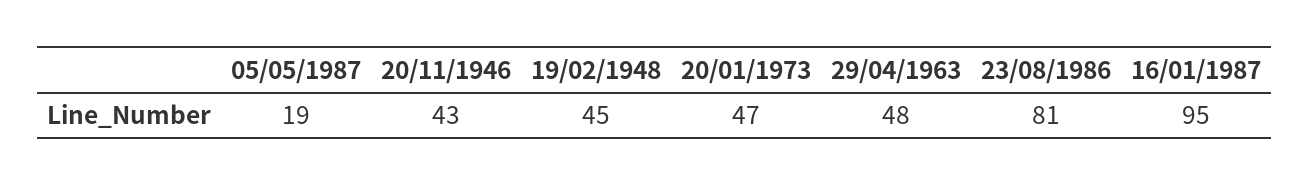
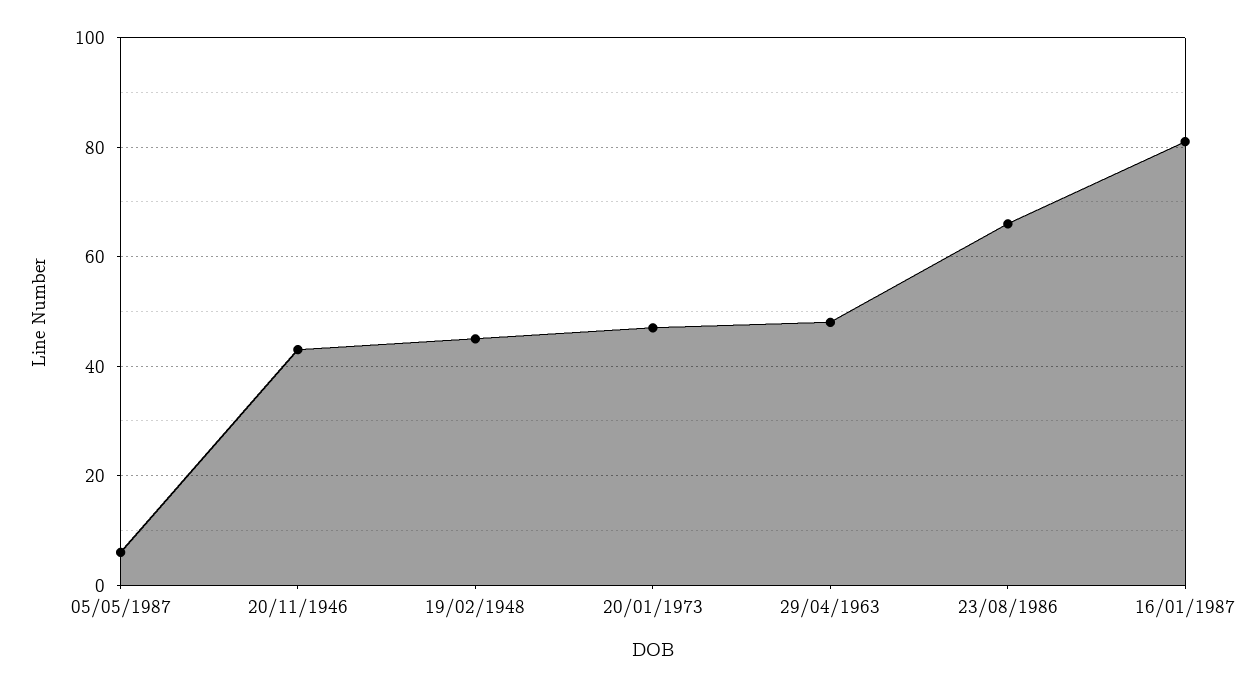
05/05/1987: 19 -> 5
23/08/1986: 81 -> 65
16/01/1987: 95 -> 80

